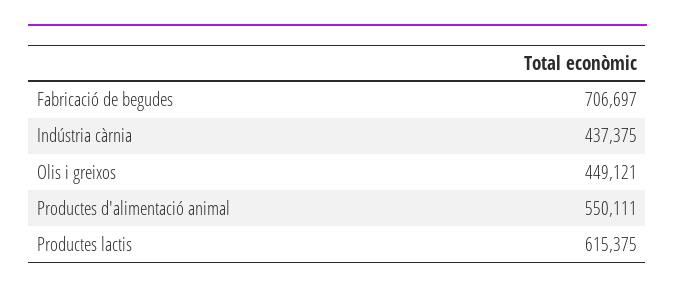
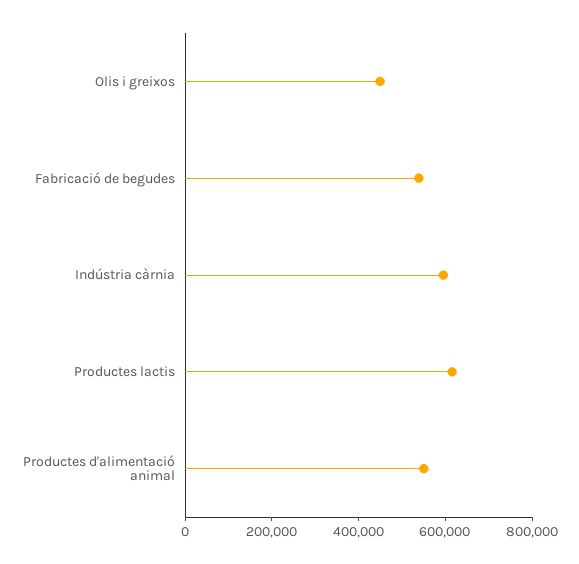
Fabricació de begudes: 706697 -> 550000
Indústria càrnia: 437375 -> 600000

